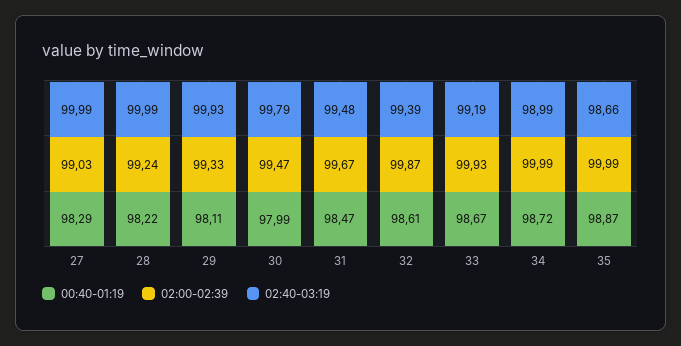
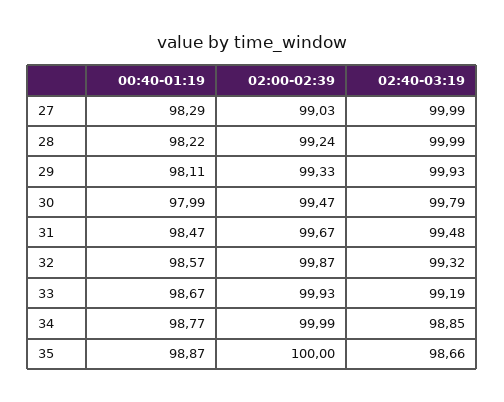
00:40-01:19, 32: 98.61 -> 98.57
02:40-03:19, 32: 99.39 -> 99.32
00:40-01:19, 34: 98.72 -> 98.77
02:40-03:19, 34: 98.99 -> 98.85
02:00-02:39, 35: 99.99 -> 100

